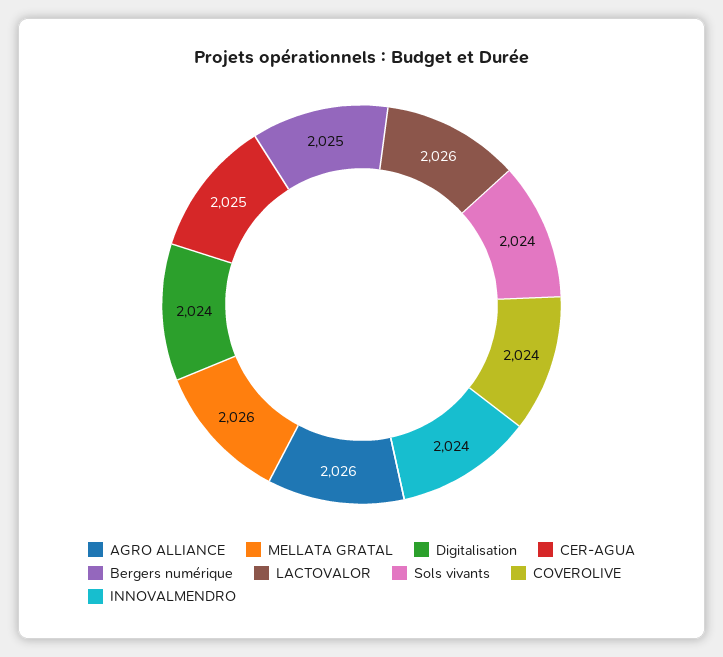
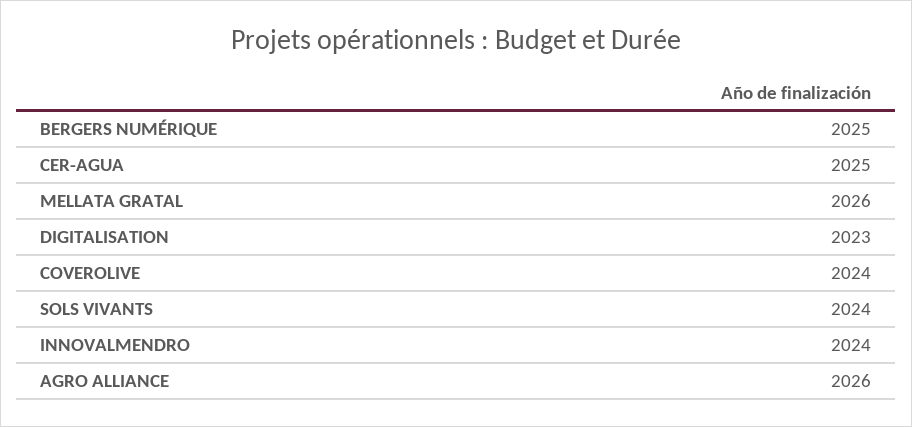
Digitalisation: 2024 -> 2023
LACTOVALOR: 2026 -> none

